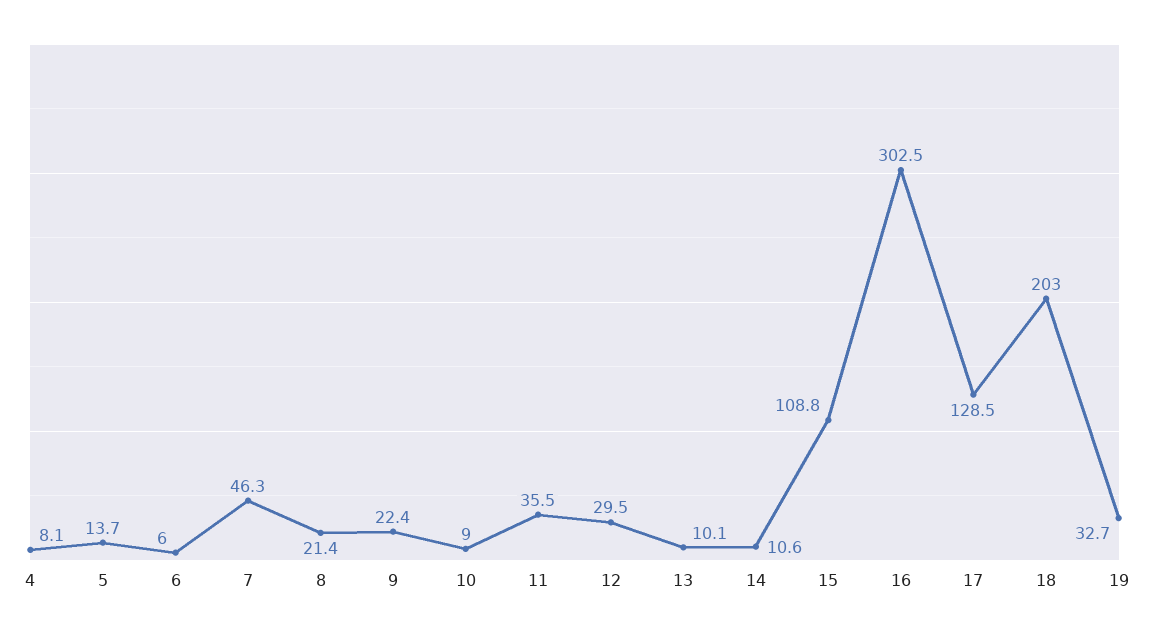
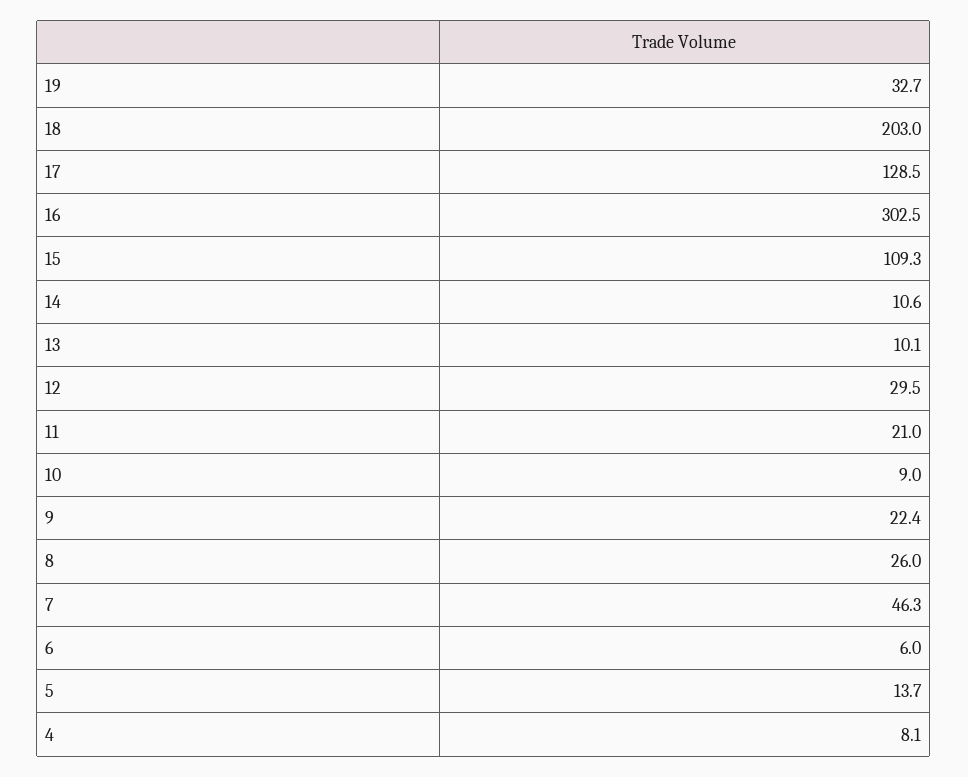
8: 21.4 -> 26
11: 35.5 -> 21
15: 108.8 -> 109.3

